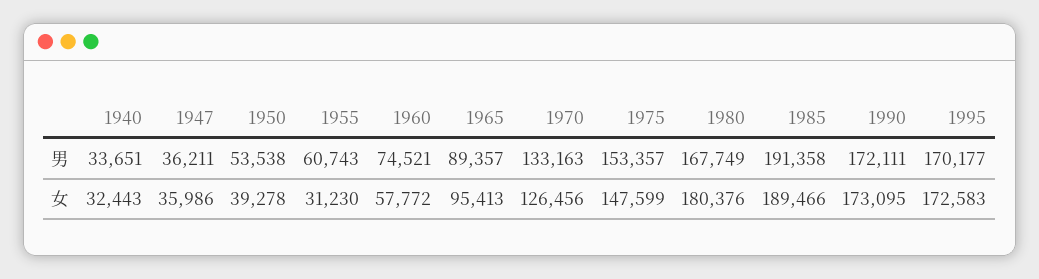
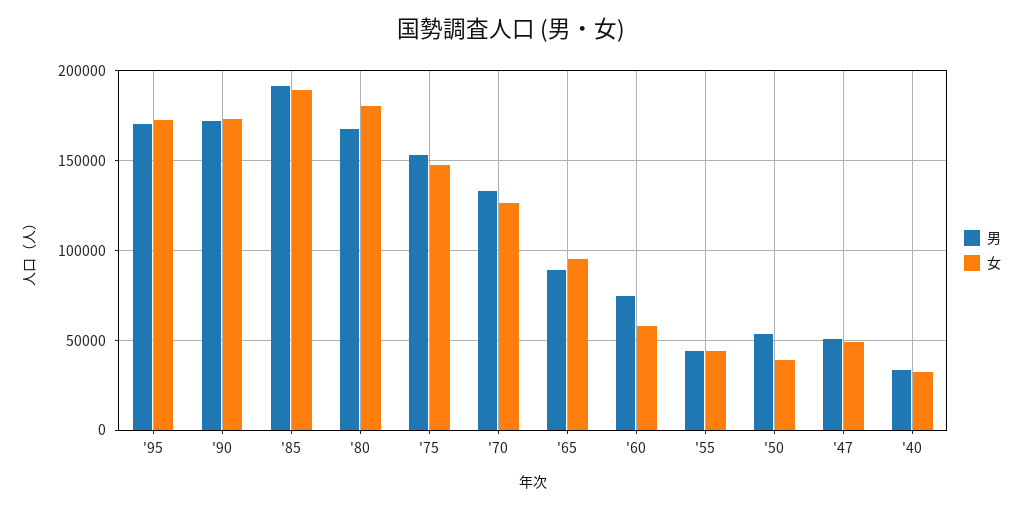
男, 1947: 36211 -> 50000
男, 1955: 60743 -> 45000
女, 1947: 35986 -> 50000
女, 1955: 31230 -> 45000

